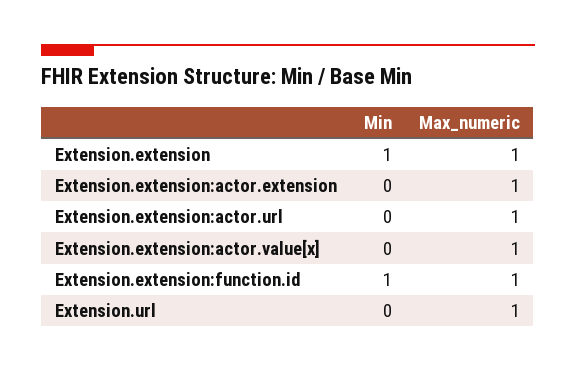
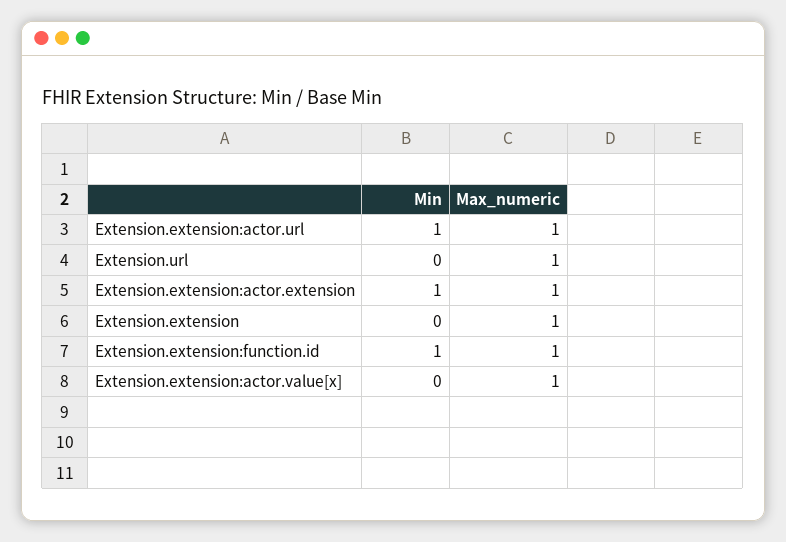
Min, Extension.extension: 1 -> 0
Min, Extension.extension:actor.extension: 0 -> 1
Min, Extension.extension:actor.url: 0 -> 1

